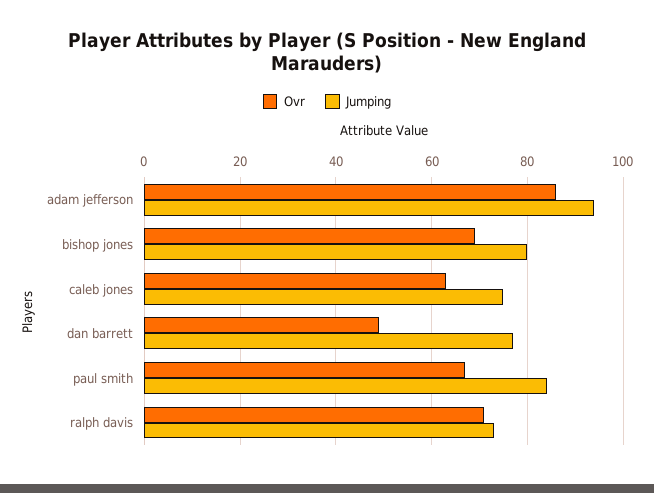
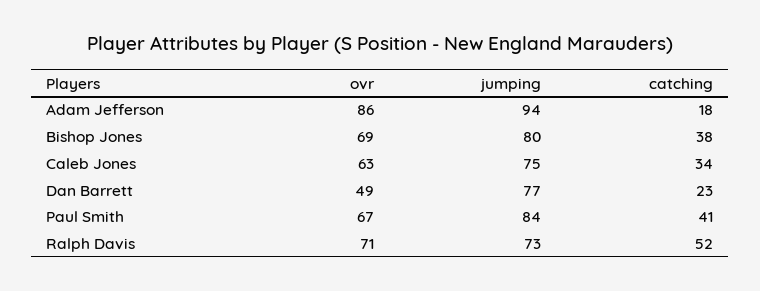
catching, adam jefferson: none -> 18
catching, bishop jones: none -> 38
catching, caleb jones: none -> 34
catching, dan barrett: none -> 23
catching, paul smith: none -> 41
catching, ralph davis: none -> 52

